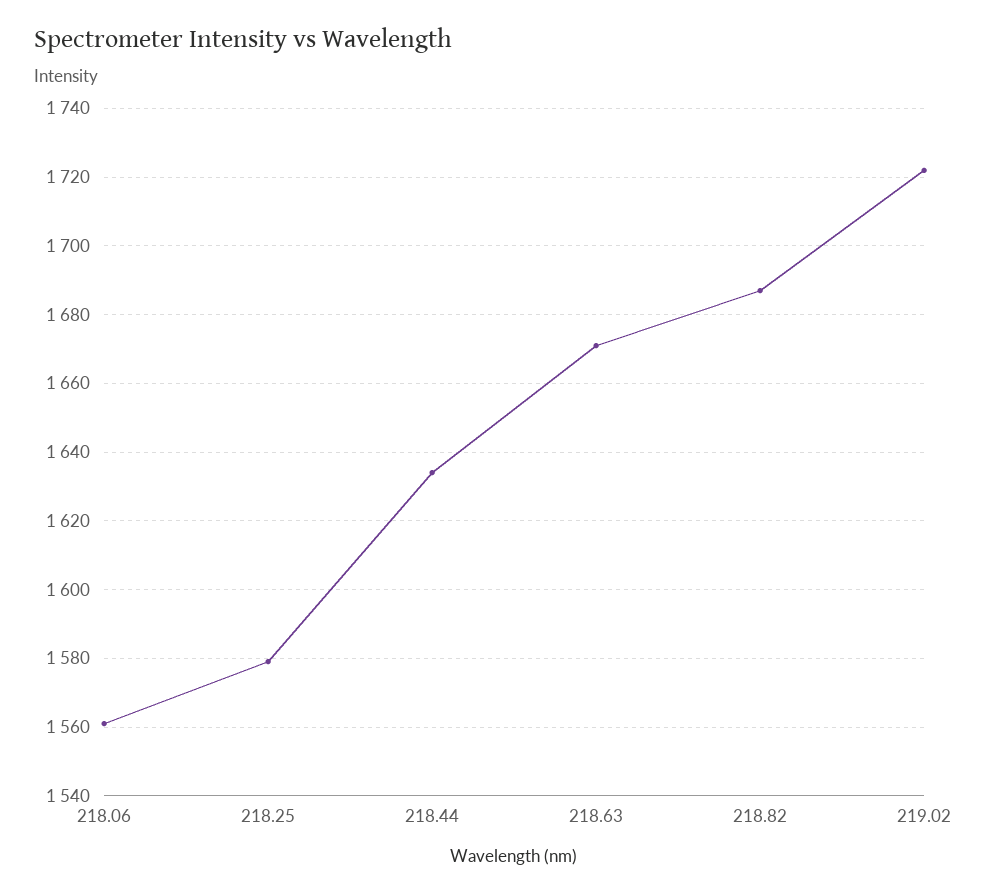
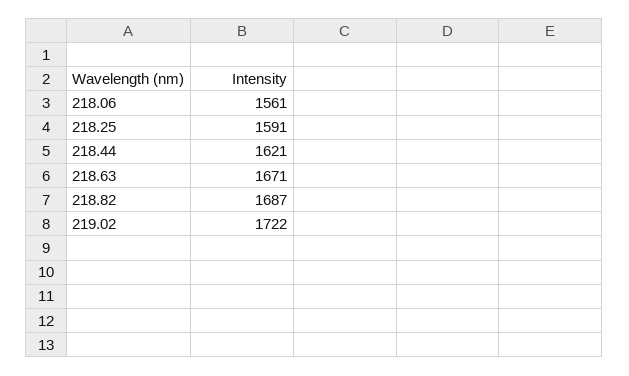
218.25: 1580 -> 1591
218.44: 1635 -> 1621

